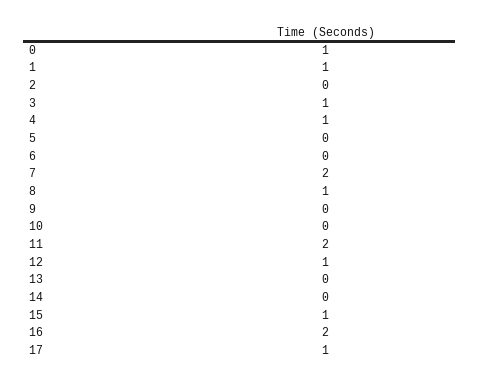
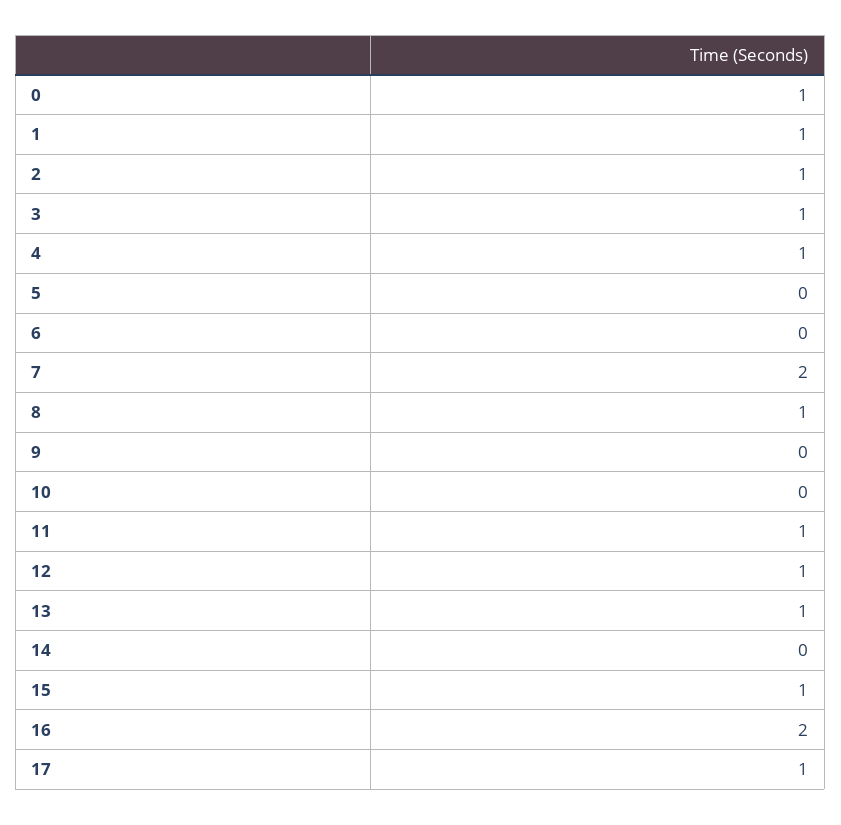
2: 0 -> 1
11: 2 -> 1
13: 0 -> 1

